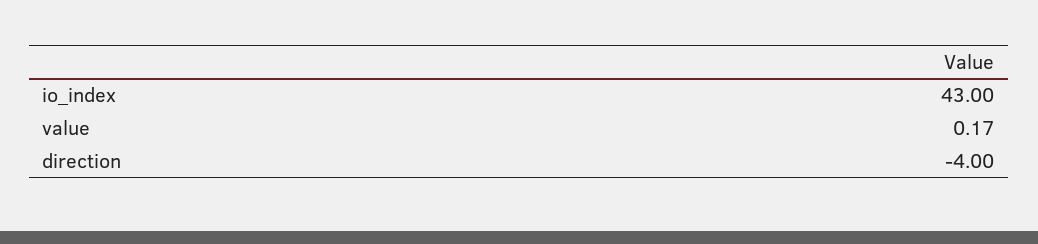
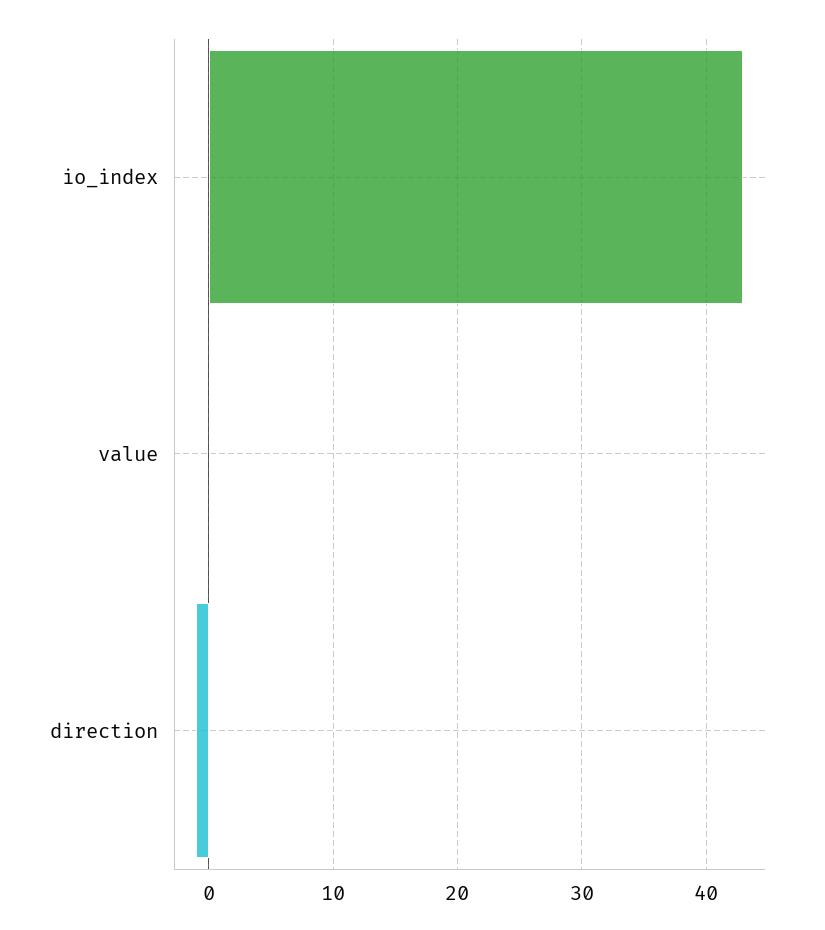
direction: -4 -> -1

